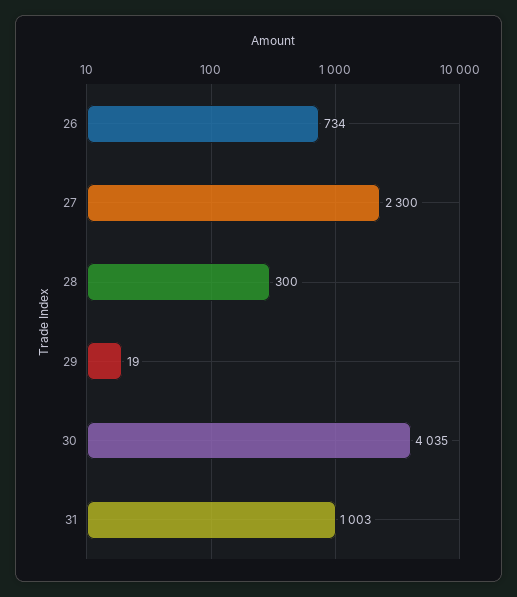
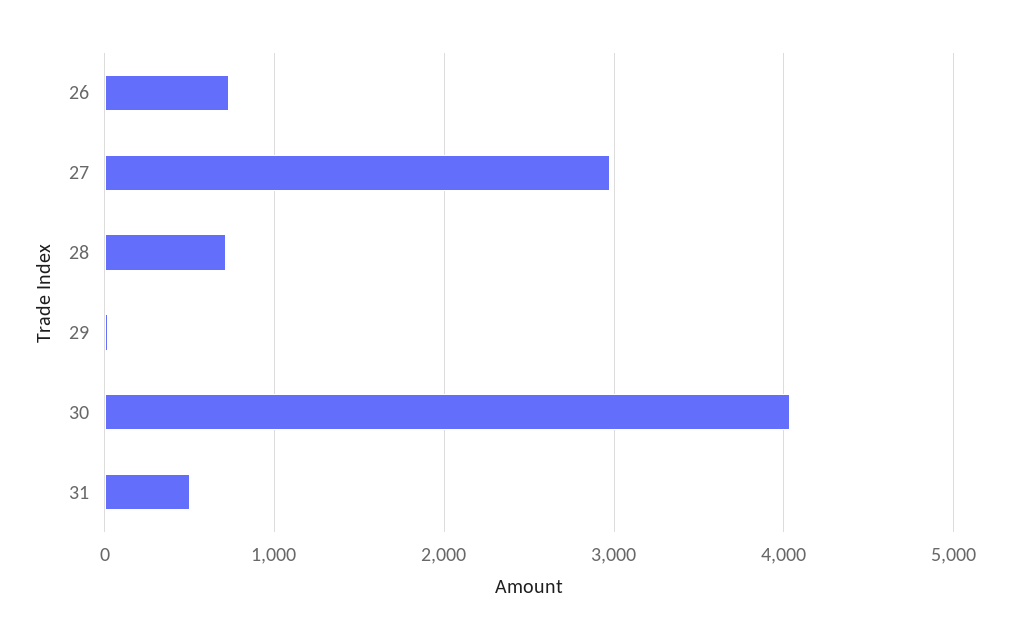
27: 2300 -> 3000
28: 300 -> 700
31: 1003 -> 500

